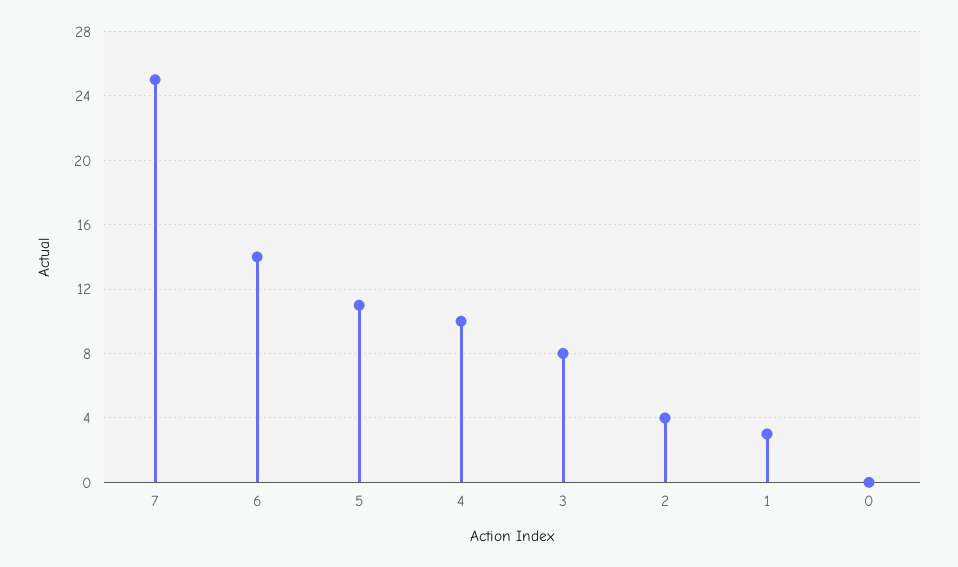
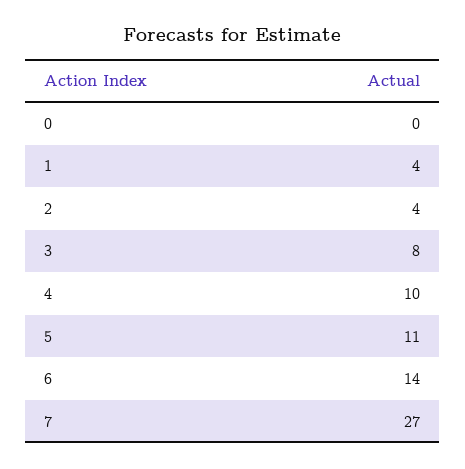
7: 25 -> 27
1: 3 -> 4

